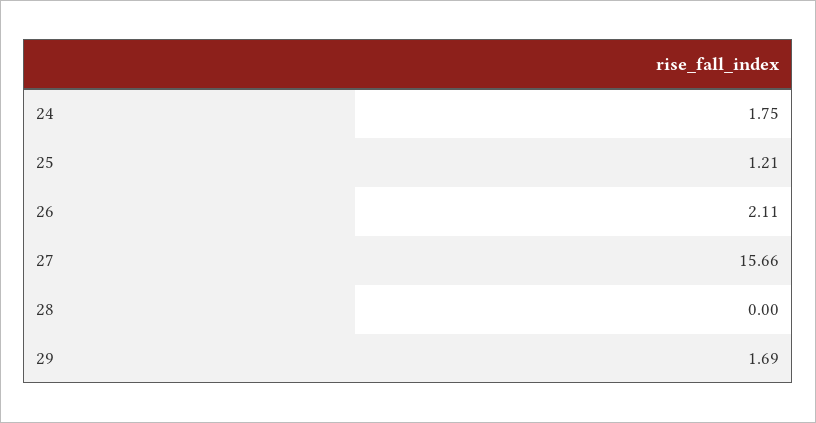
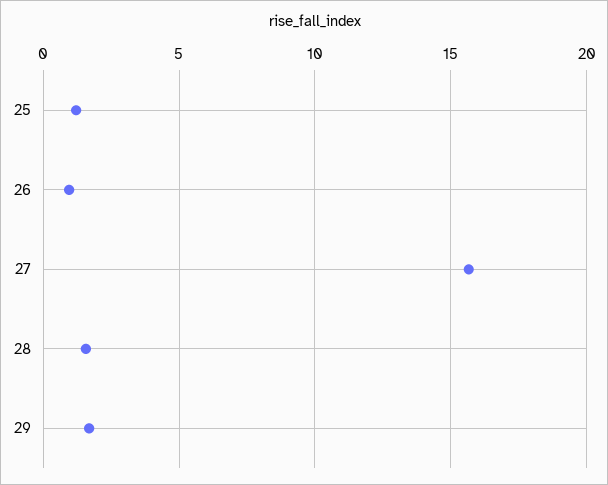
24: 1.75 -> none
26: 2.11 -> 1
28: 0 -> 1.5

